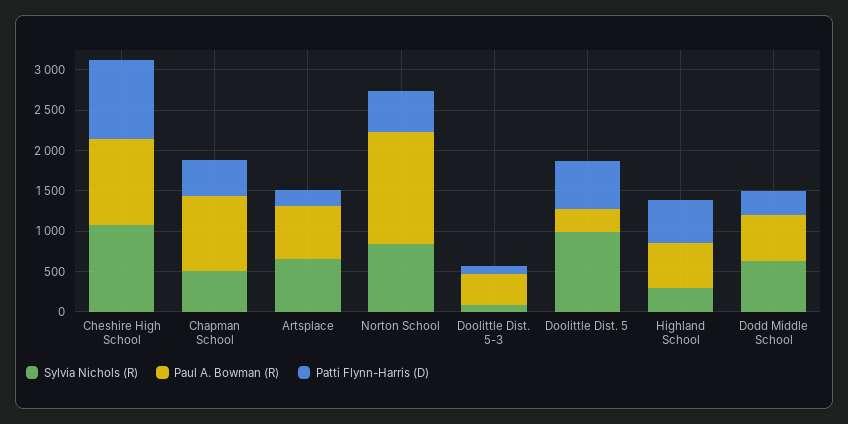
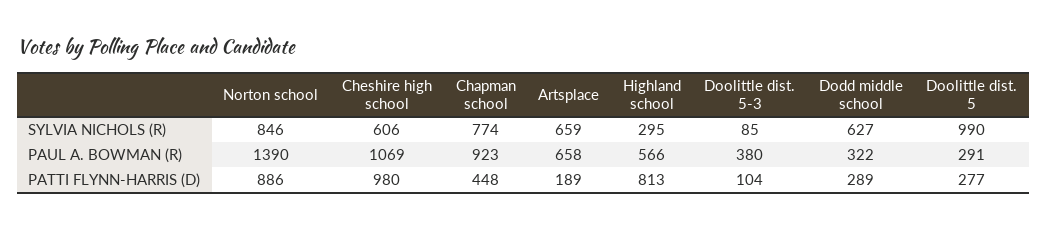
Sylvia Nichols (R), Cheshire High School: 1100 -> 606
Sylvia Nichols (R), Chapman School: 500 -> 774
Patti Flynn-Harris (D), Norton School: 500 -> 886
Patti Flynn-Harris (D), Doolittle Dist. 5: 600 -> 277
Patti Flynn-Harris (D), Highland School: 500 -> 813
Paul A. Bowman (R), Dodd Middle School: 600 -> 322

